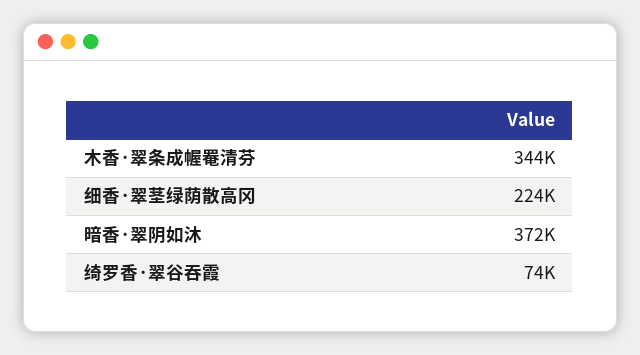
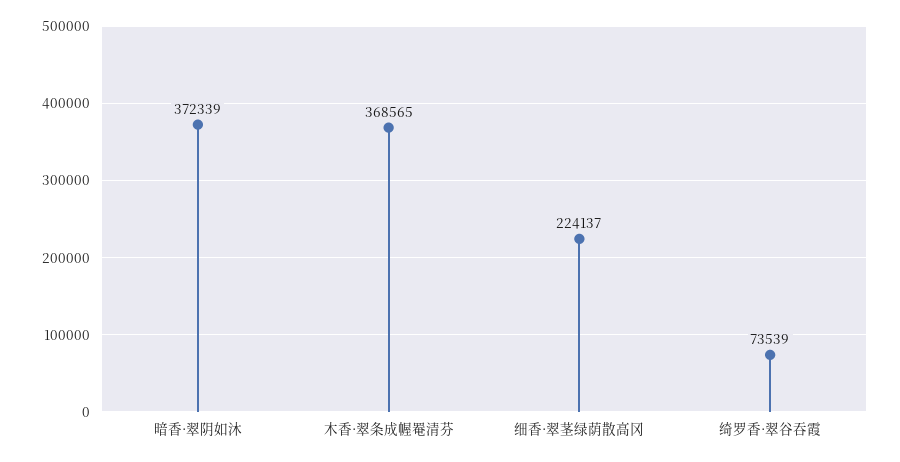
木香·翠条成幄罨清芬: 344000 -> 368565

